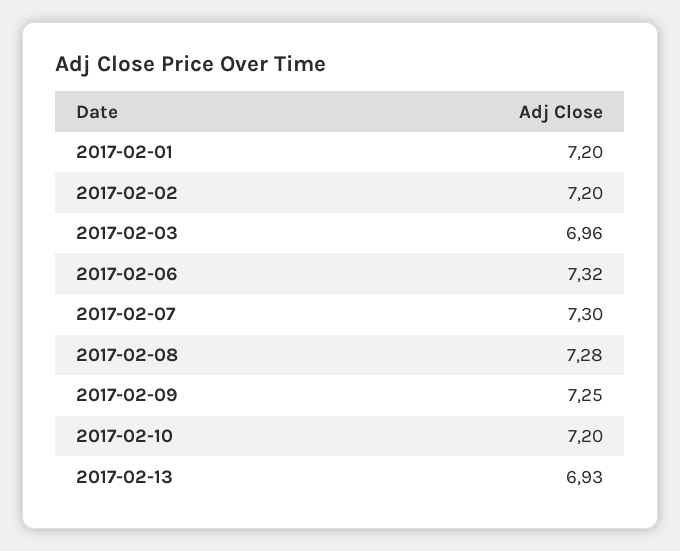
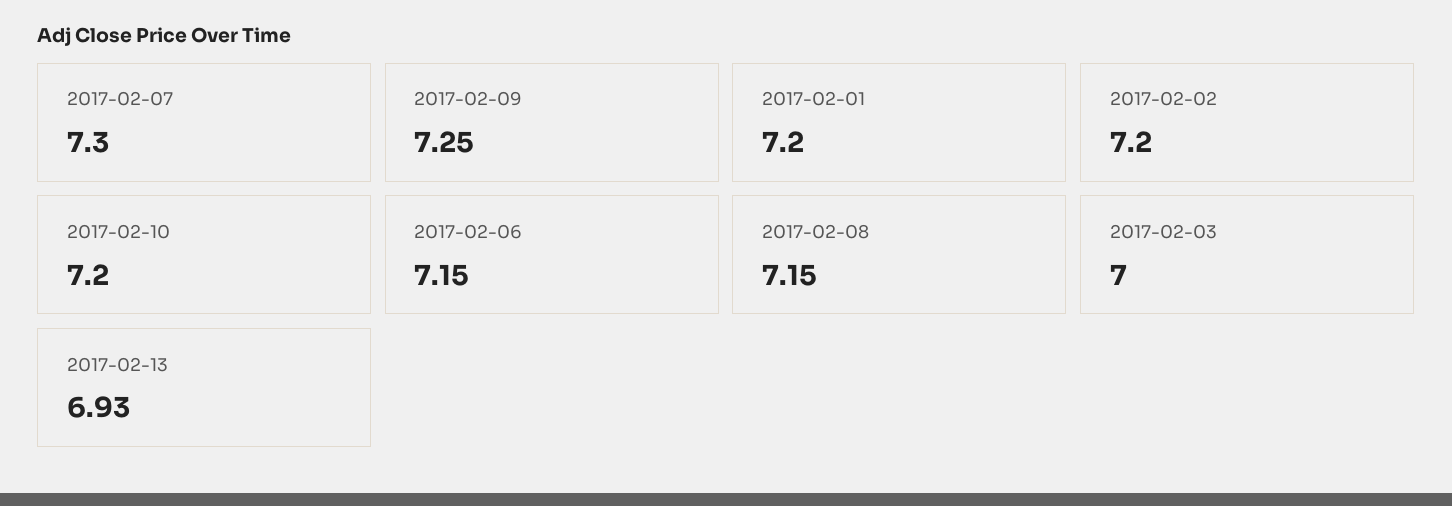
2017-02-03: 6.96 -> 7
2017-02-06: 7.32 -> 7.15
2017-02-08: 7.28 -> 7.15

